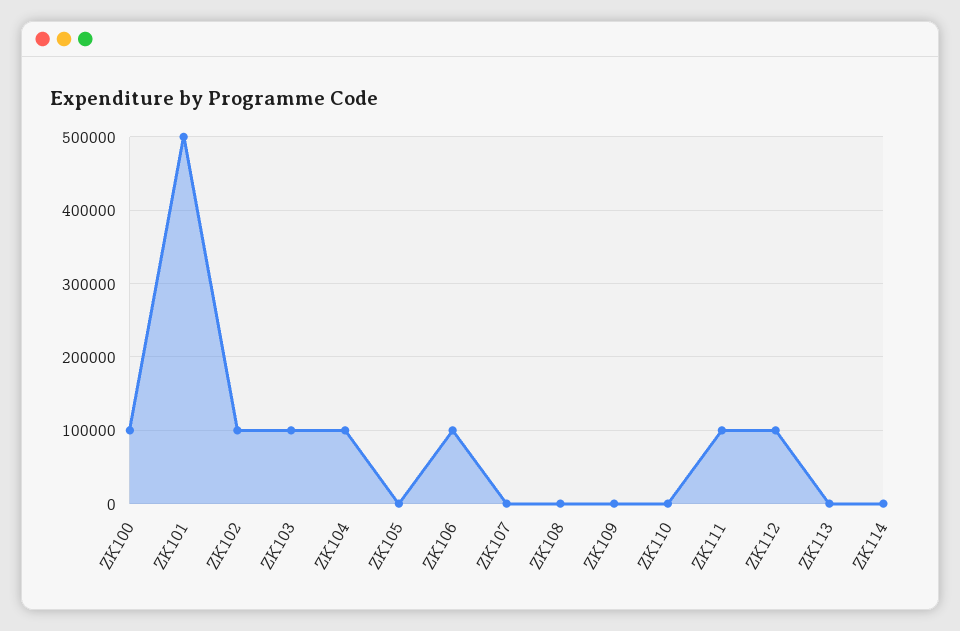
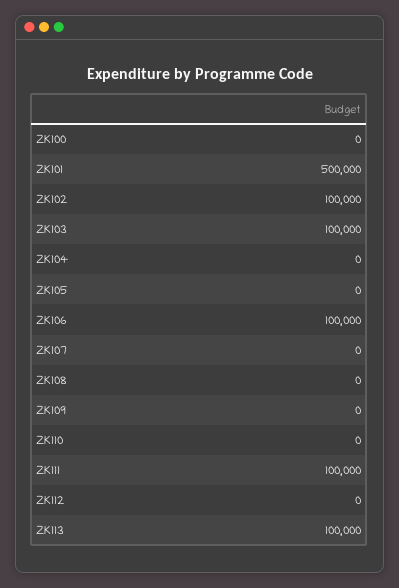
ZK100: 100000 -> 0
ZK104: 100000 -> 0
ZK112: 100000 -> 0
ZK113: 0 -> 100000
ZK114: 0 -> none

